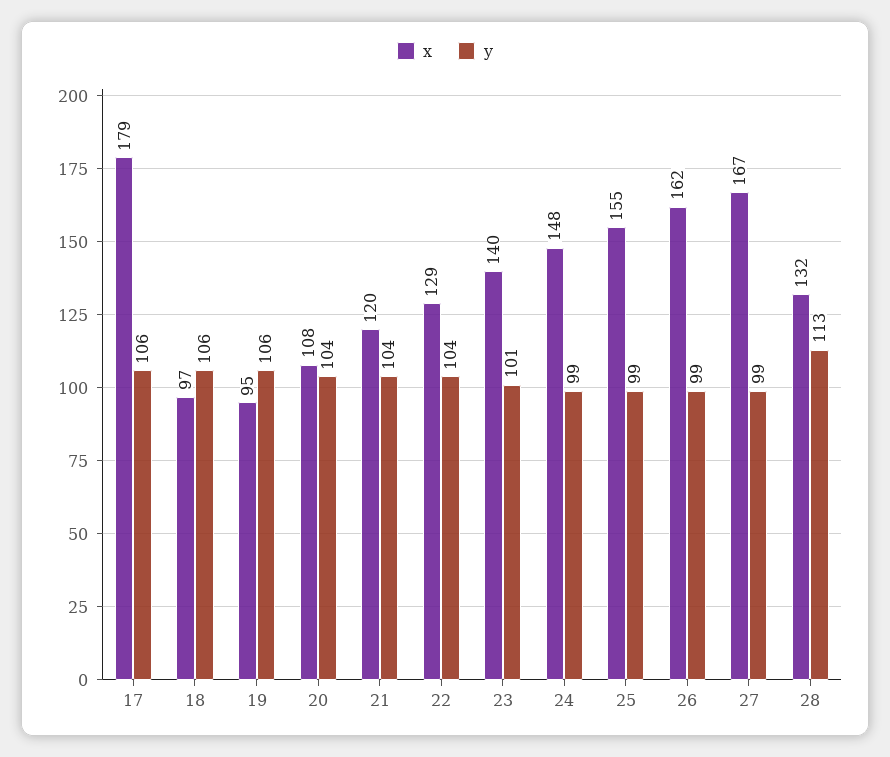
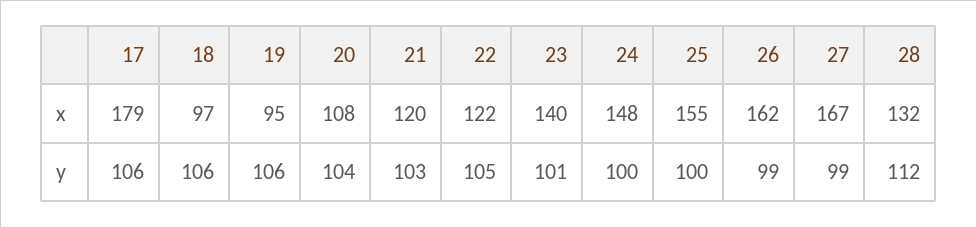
y, 21: 104 -> 103
x, 22: 129 -> 122
y, 22: 104 -> 105
y, 24: 99 -> 100
y, 25: 99 -> 100
y, 28: 113 -> 112

